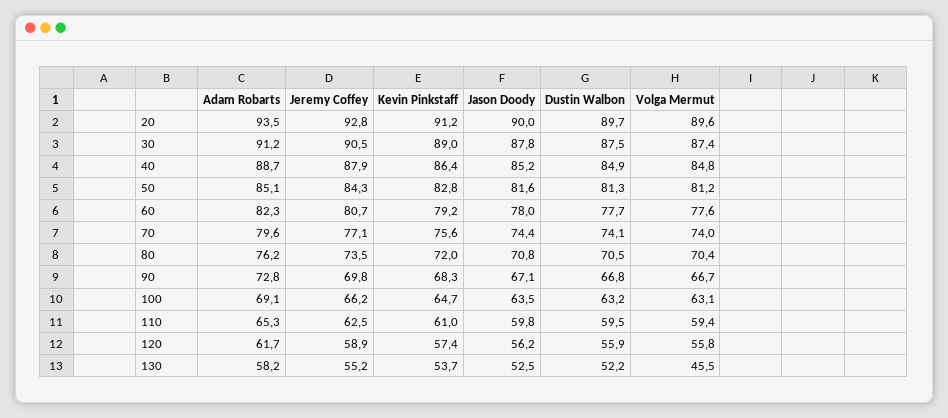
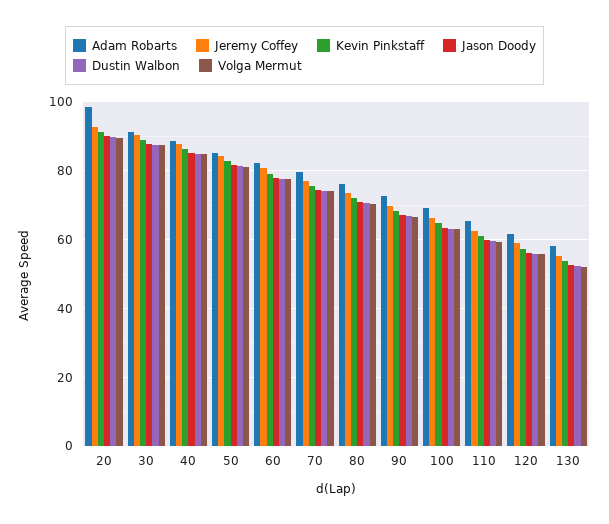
Adam Robarts, 20: 93.5 -> 98
Volga Mermut, 130: 45.5 -> 52

